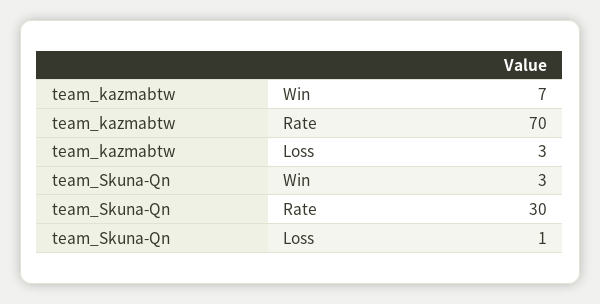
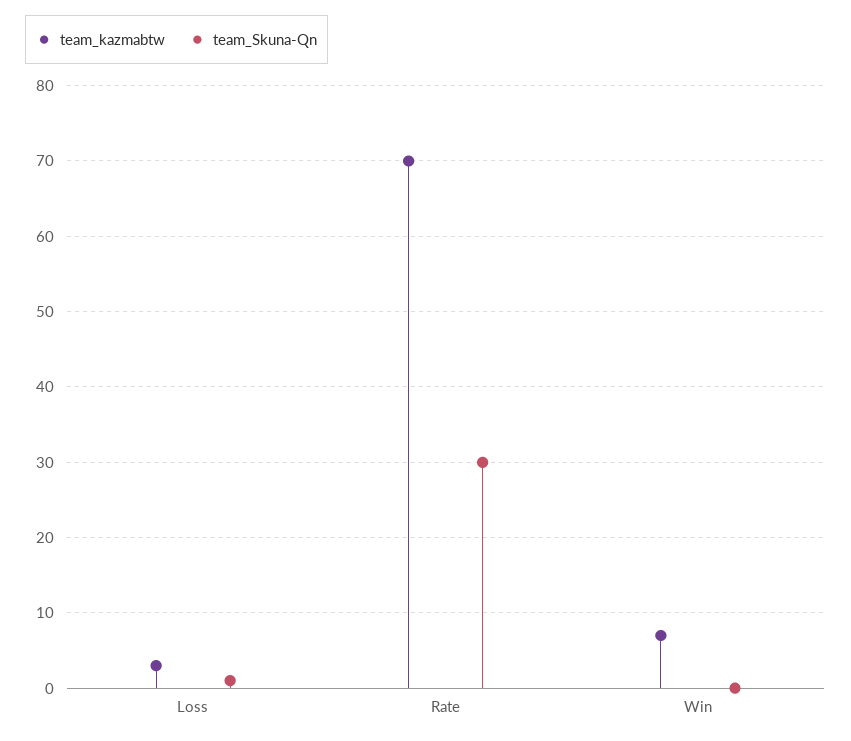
team_Skuna-Qn, Win: 3 -> 0

